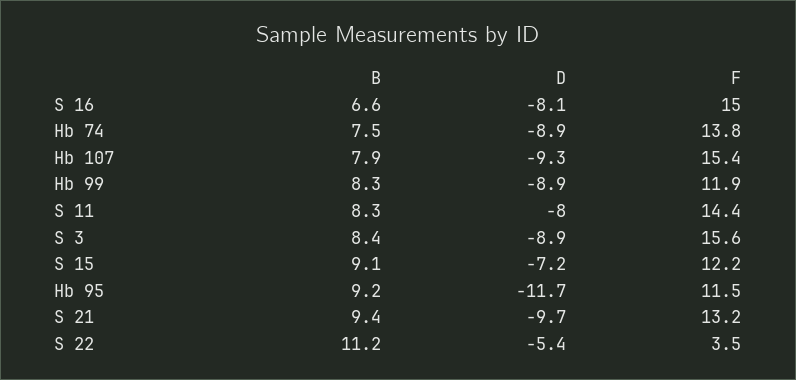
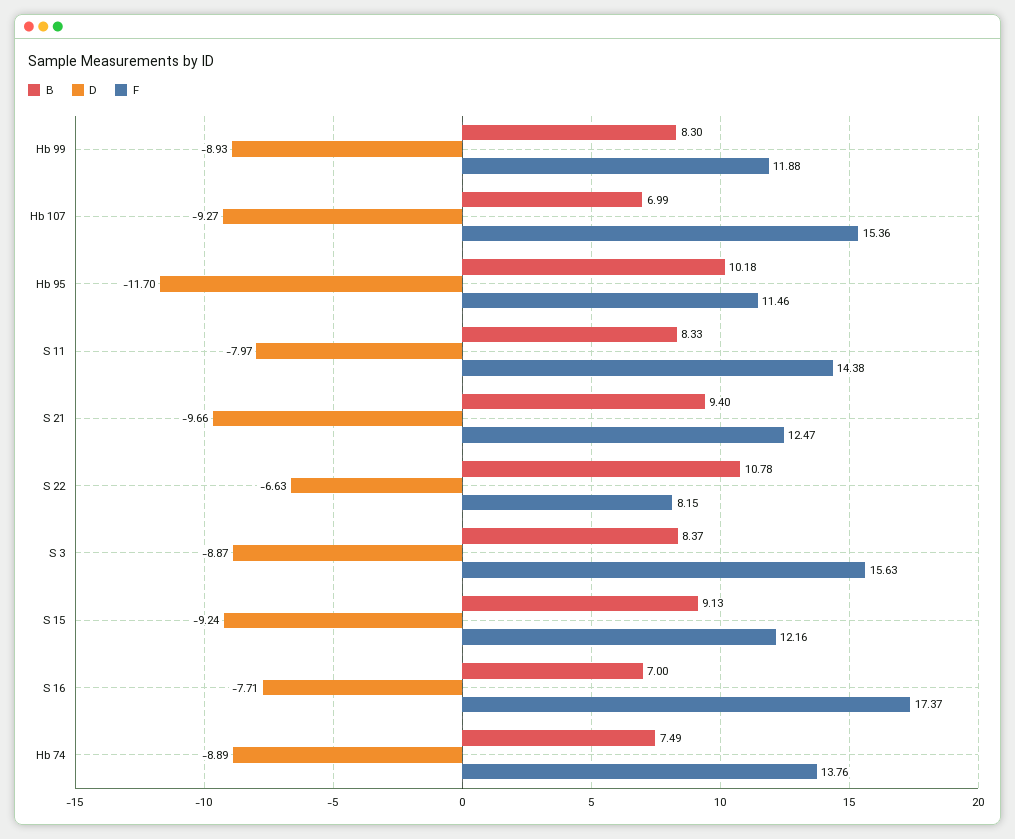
B, S 16: 6.6 -> 7
D, S 16: -8.1 -> -7.71
F, S 16: 15 -> 17.37
B, Hb 107: 7.9 -> 6.99
D, S 15: -7.2 -> -9.24
B, Hb 95: 9.2 -> 10.18
F, S 21: 13.2 -> 12.47
B, S 22: 11.2 -> 10.78
D, S 22: -5.4 -> -6.63
F, S 22: 3.5 -> 8.15

